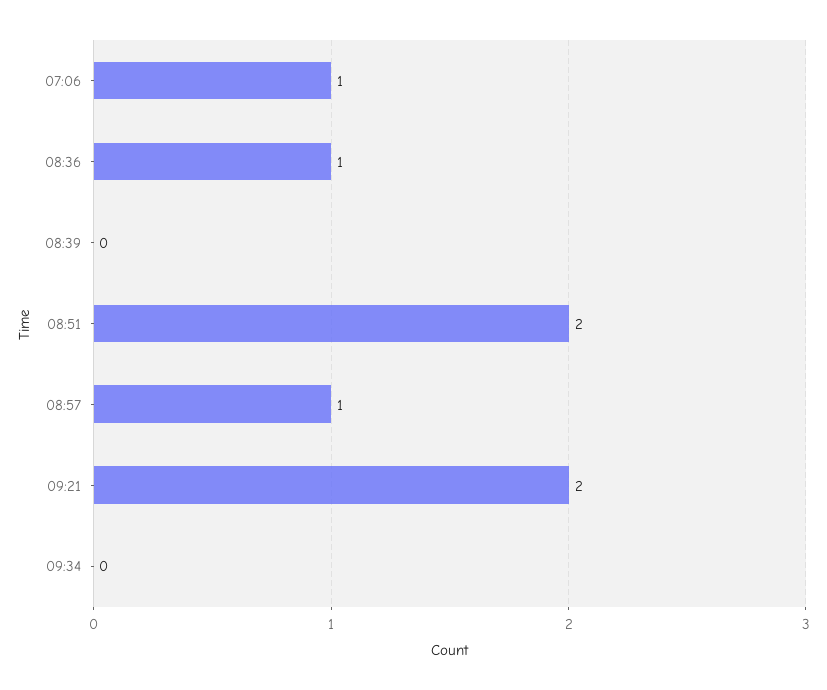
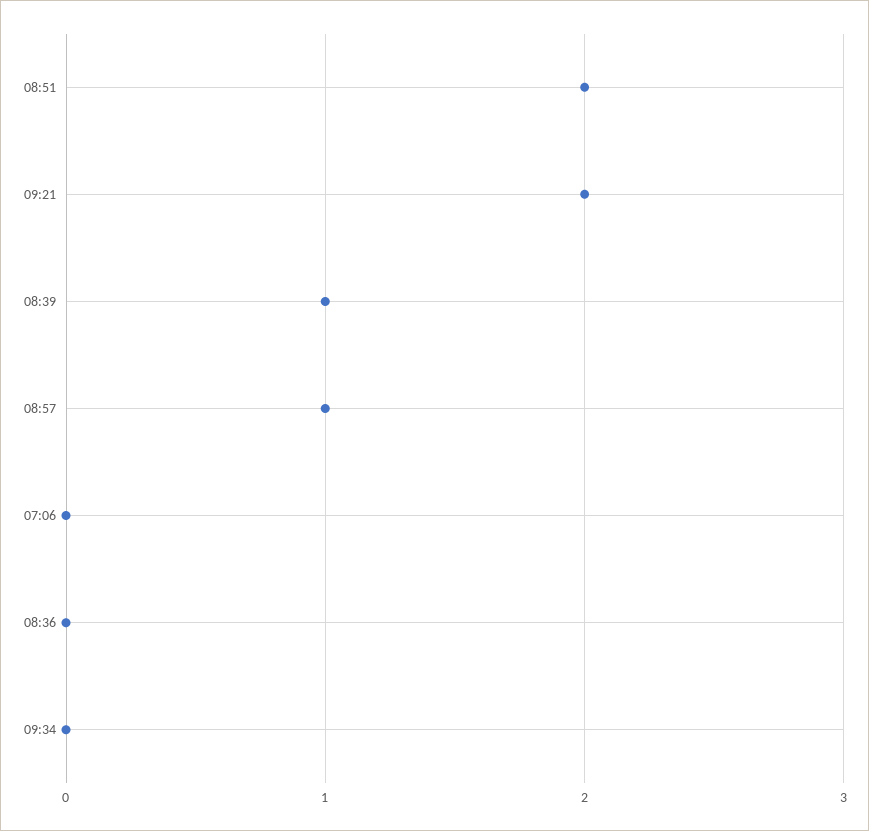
07:06: 1 -> 0
08:36: 1 -> 0
08:39: 0 -> 1

